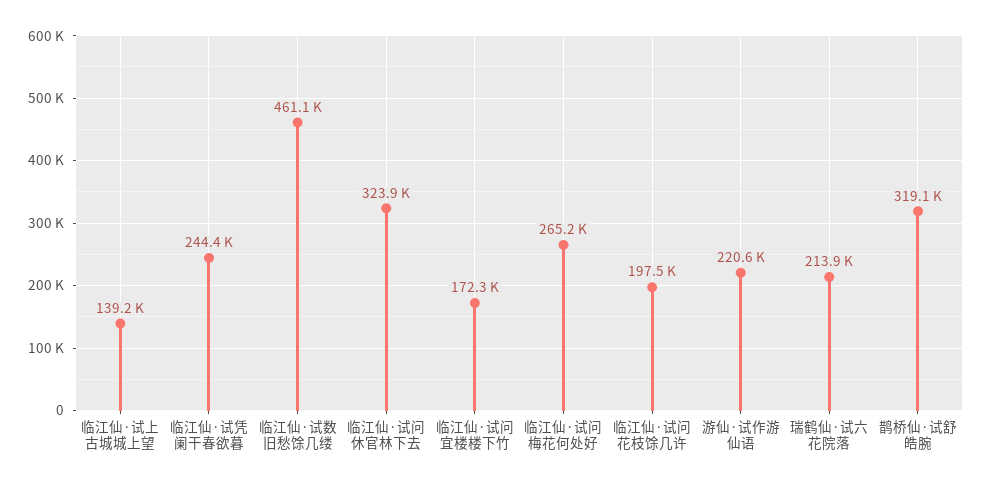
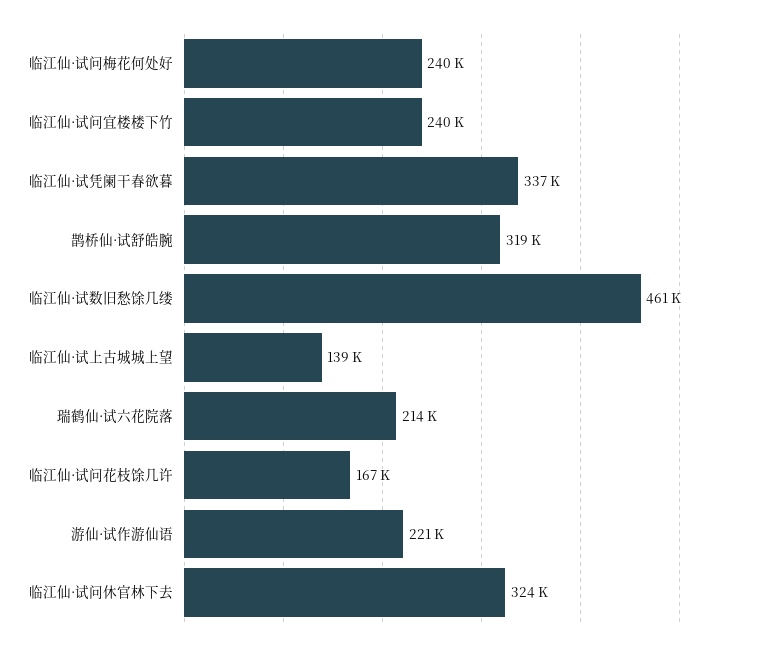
临江仙·试凭阑干春欲暮: 244400 -> 337000
临江仙·试问宜楼楼下竹: 172300 -> 240000
临江仙·试问梅花何处好: 265200 -> 240000
临江仙·试问花枝馀几许: 197500 -> 167000

